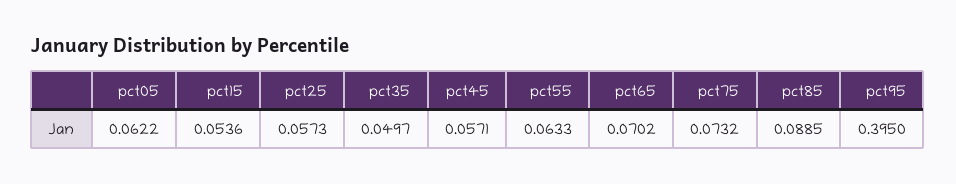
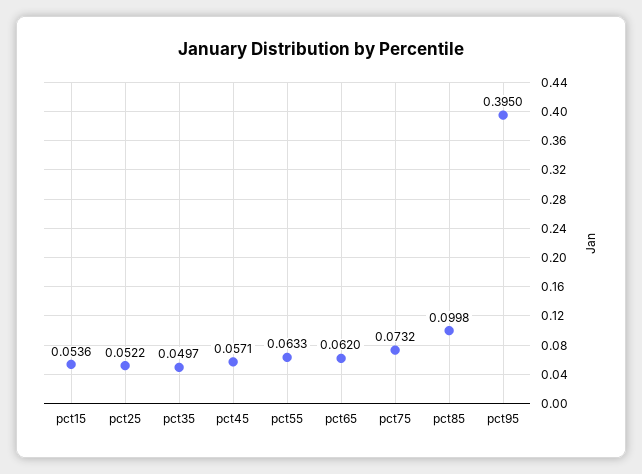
pct05: 0.0622 -> none
pct25: 0.0573 -> 0.0522
pct65: 0.0702 -> 0.062
pct85: 0.0885 -> 0.0998

